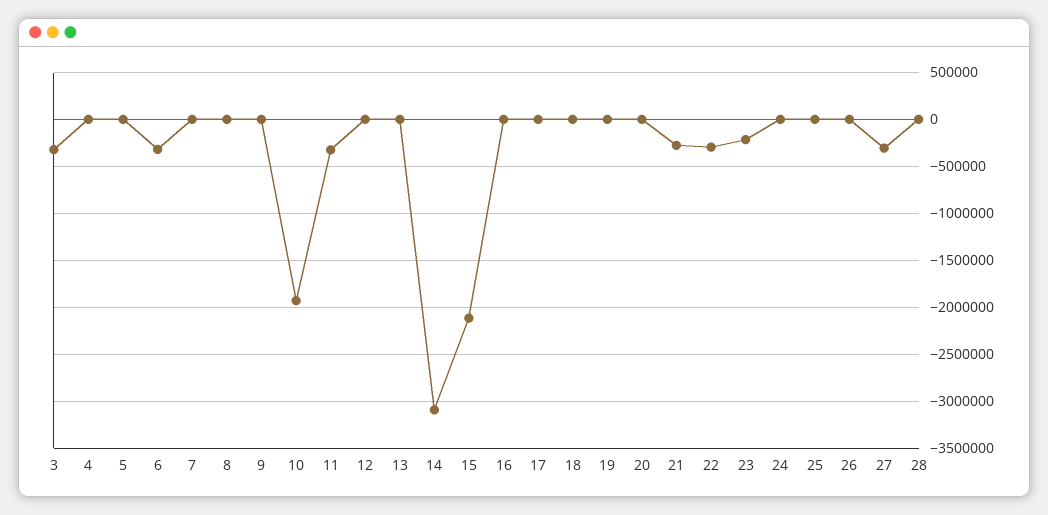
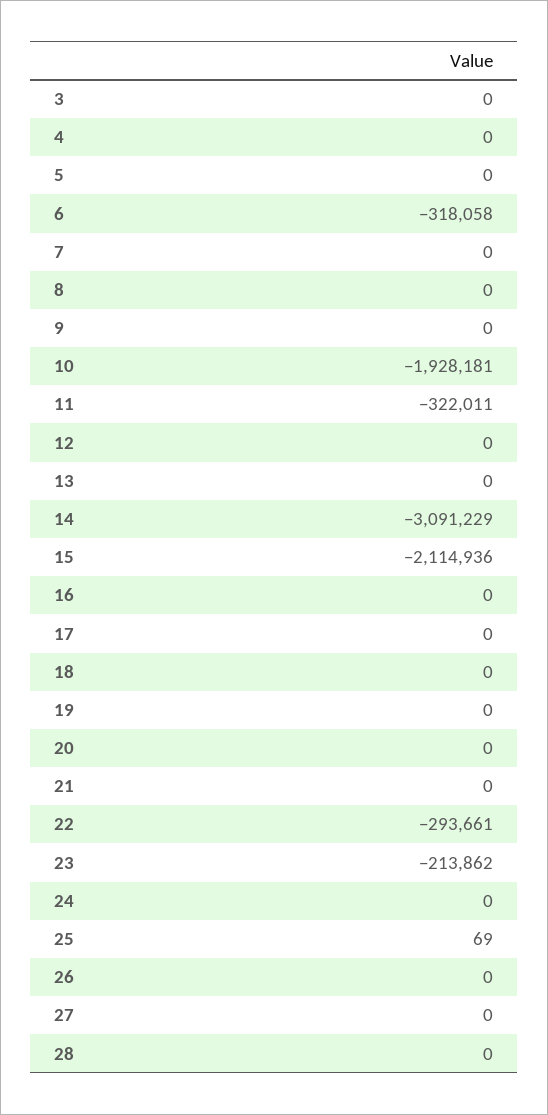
3: -300000 -> 0
21: -300000 -> 0
27: -300000 -> 0

